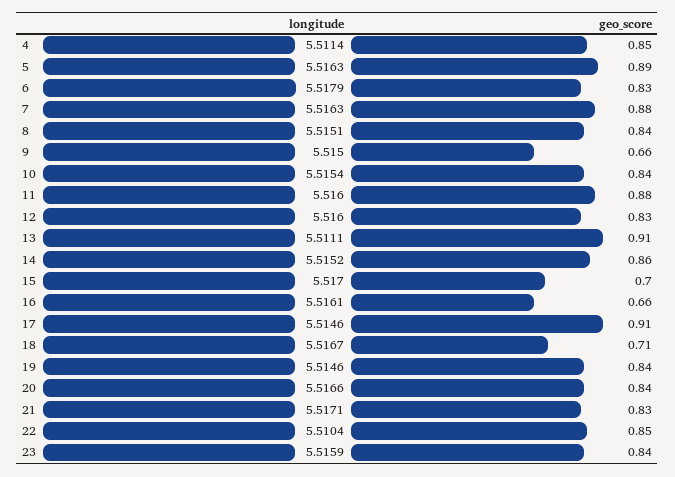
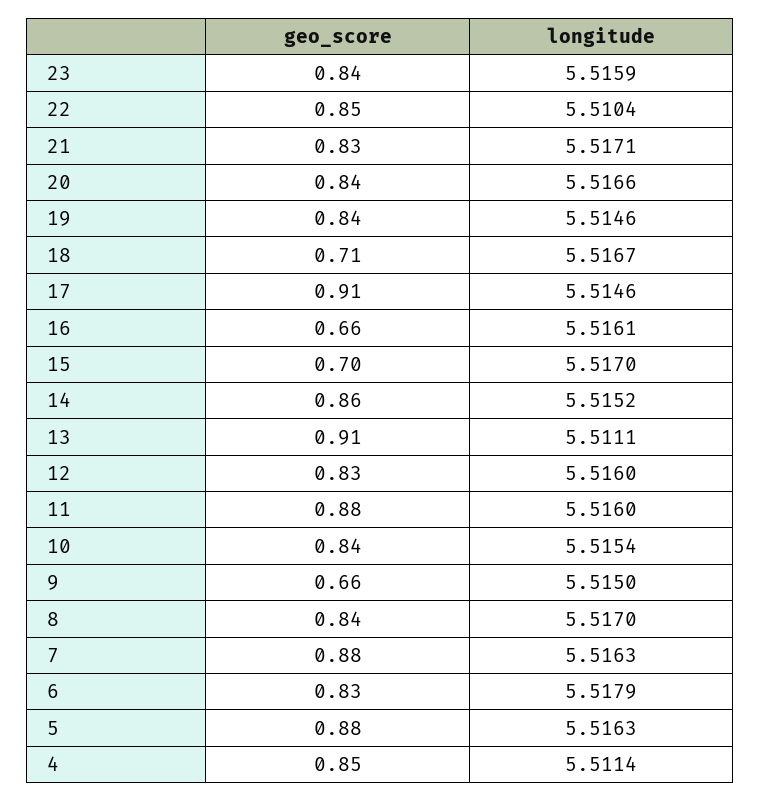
geo_score, 5: 0.89 -> 0.88
longitude, 8: 5.5151 -> 5.517

